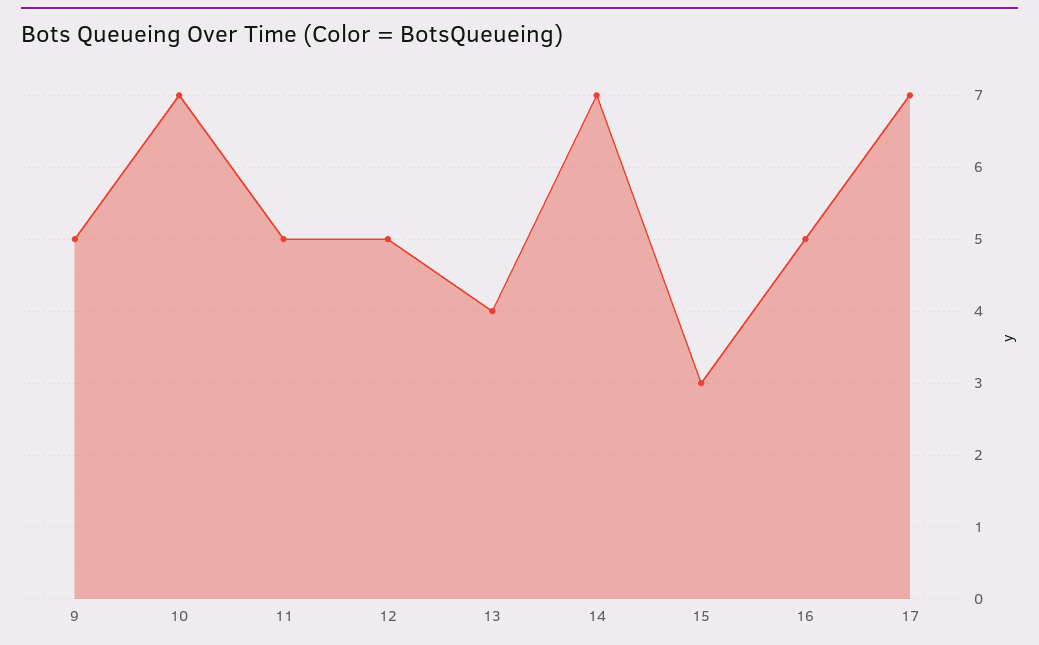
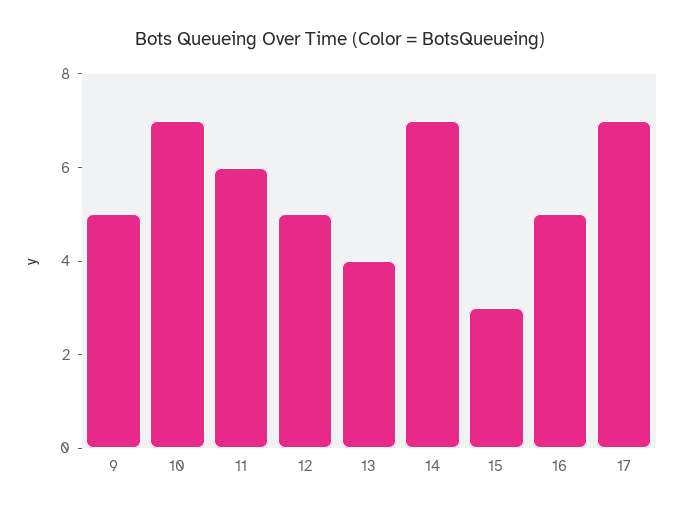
11: 5 -> 6

